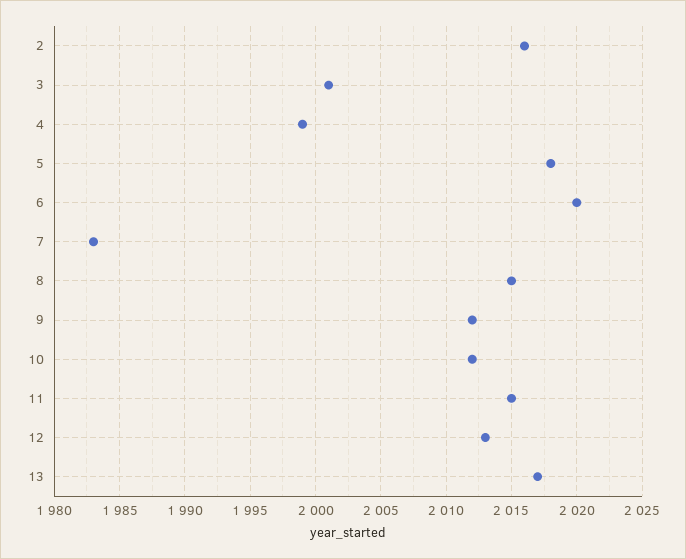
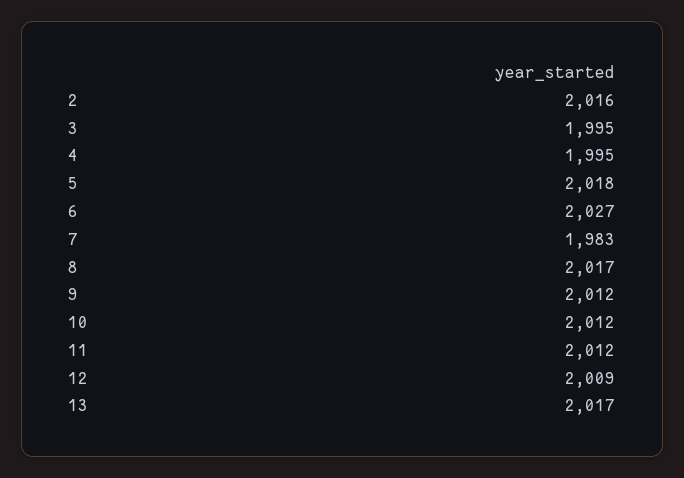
3: 2001 -> 1995
4: 1999 -> 1995
6: 2020 -> 2027
8: 2015 -> 2017
11: 2015 -> 2012
12: 2013 -> 2009

